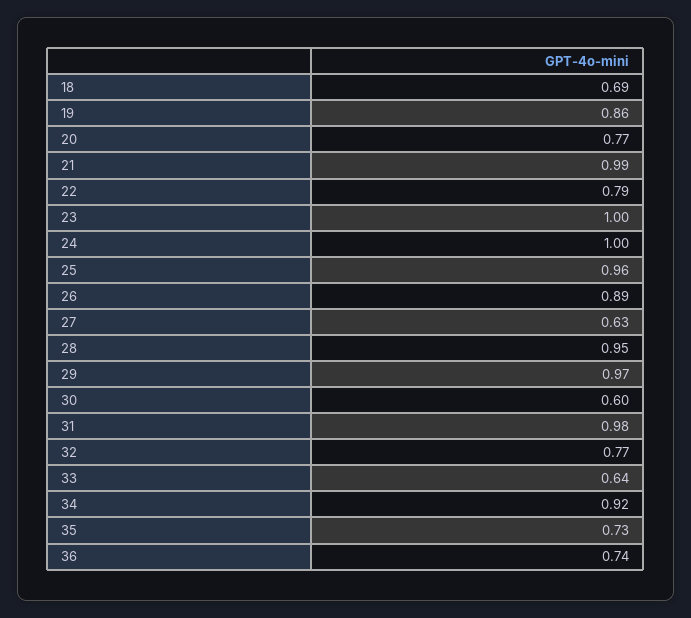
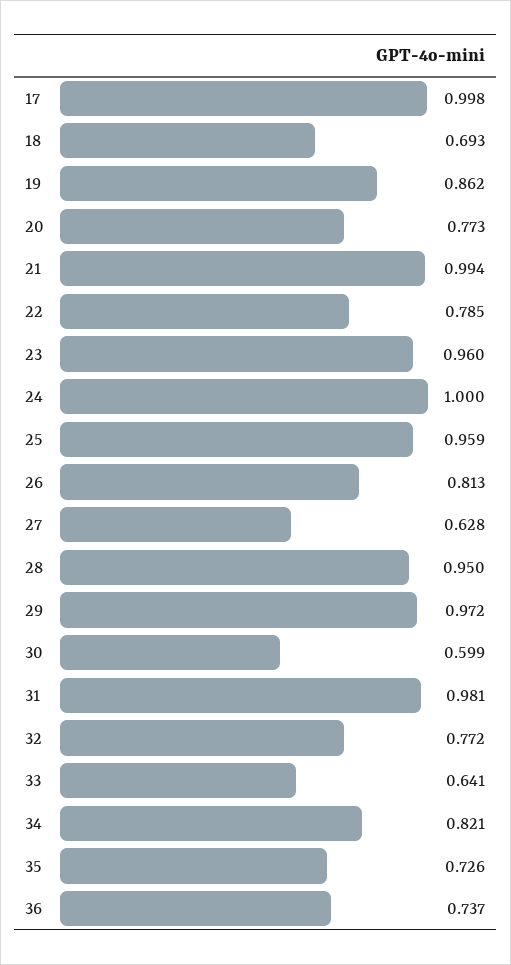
23: 1 -> 0.96
26: 0.89 -> 0.813
34: 0.92 -> 0.821
17: none -> 0.998

